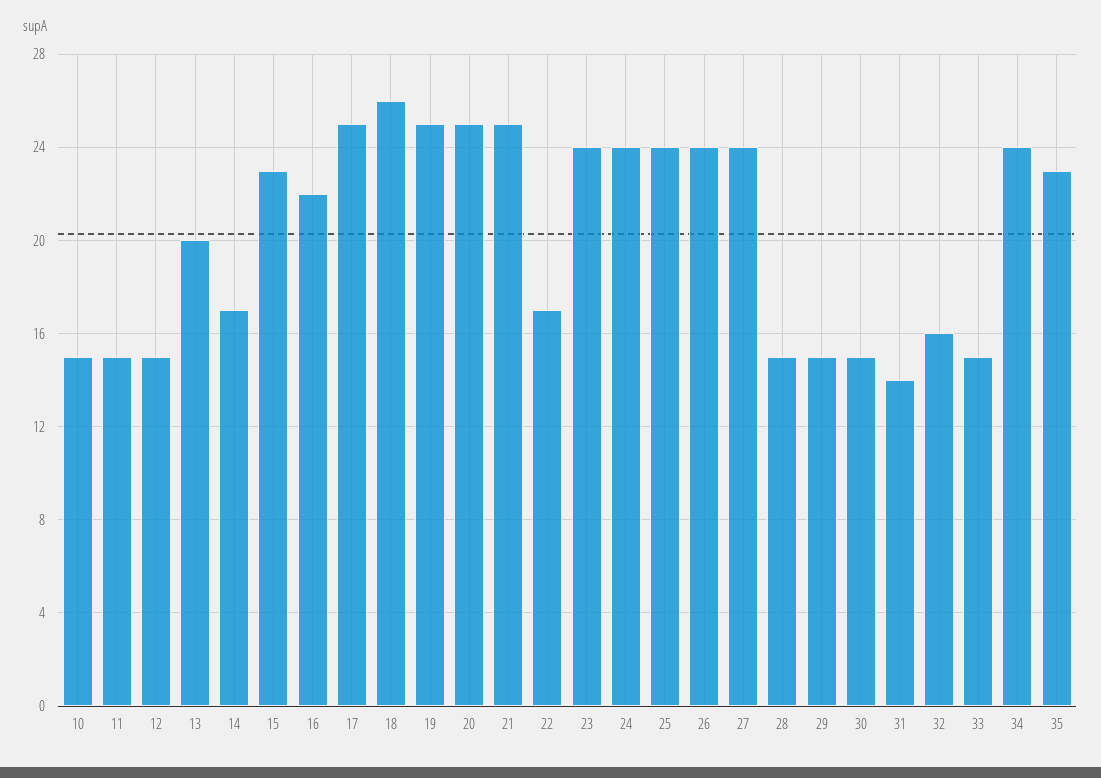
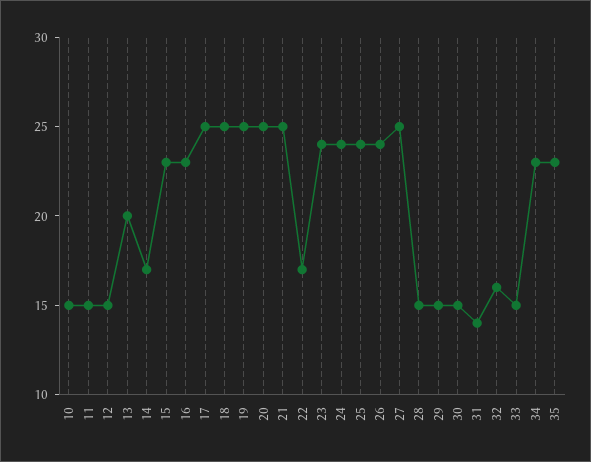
16: 22 -> 23
18: 26 -> 25
27: 24 -> 25
34: 24 -> 23

